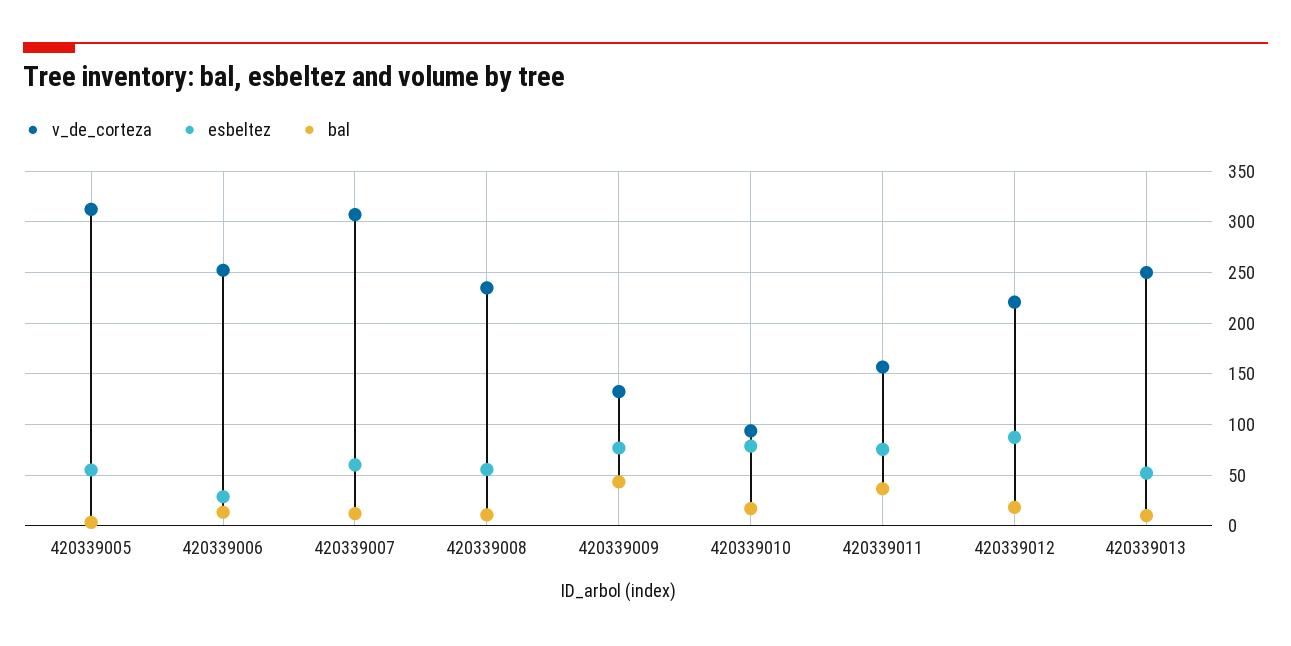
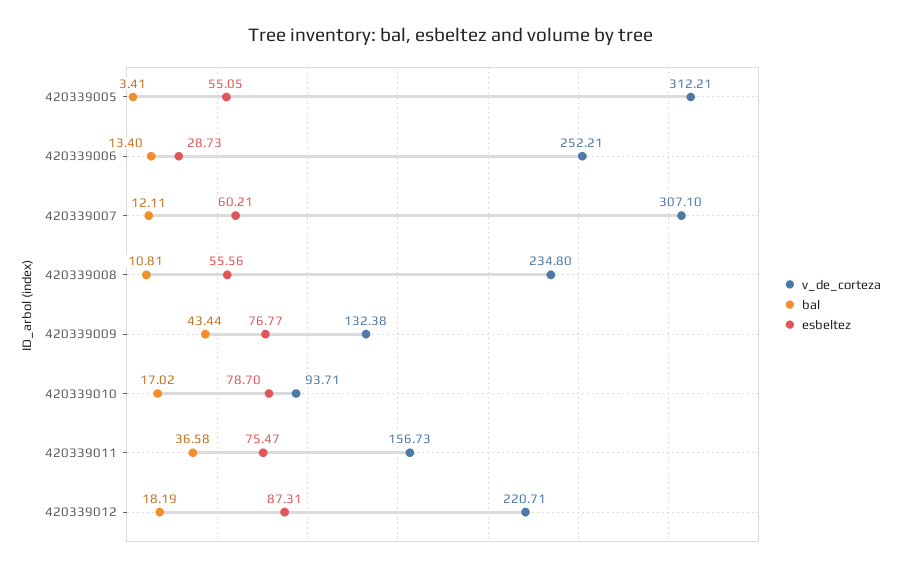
v_de_corteza, 420339013: 250 -> none
esbeltez, 420339013: 50 -> none
bal, 420339013: 10 -> none

